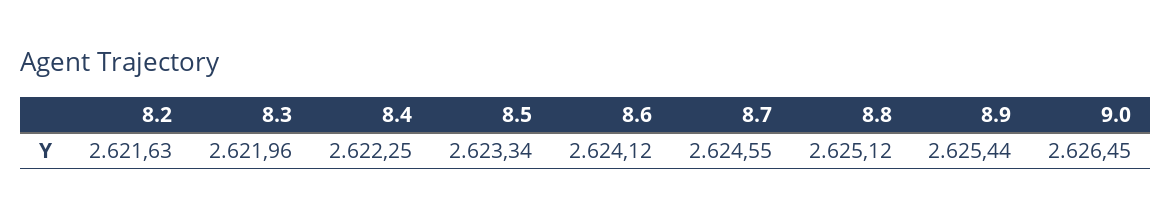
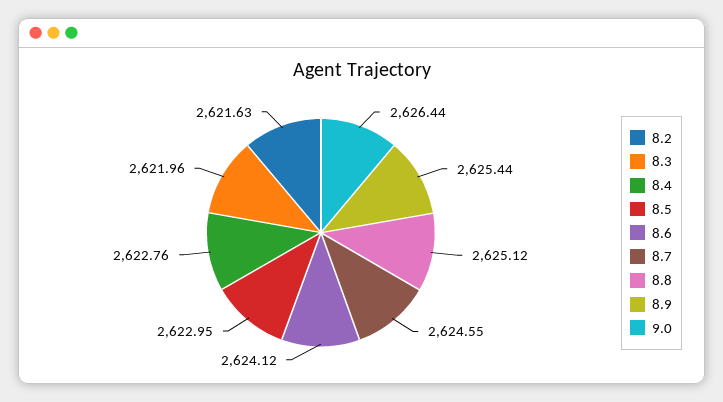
8.4: 2622.25 -> 2622.76
8.5: 2623.34 -> 2622.95
9.0: 2626.45 -> 2626.44

